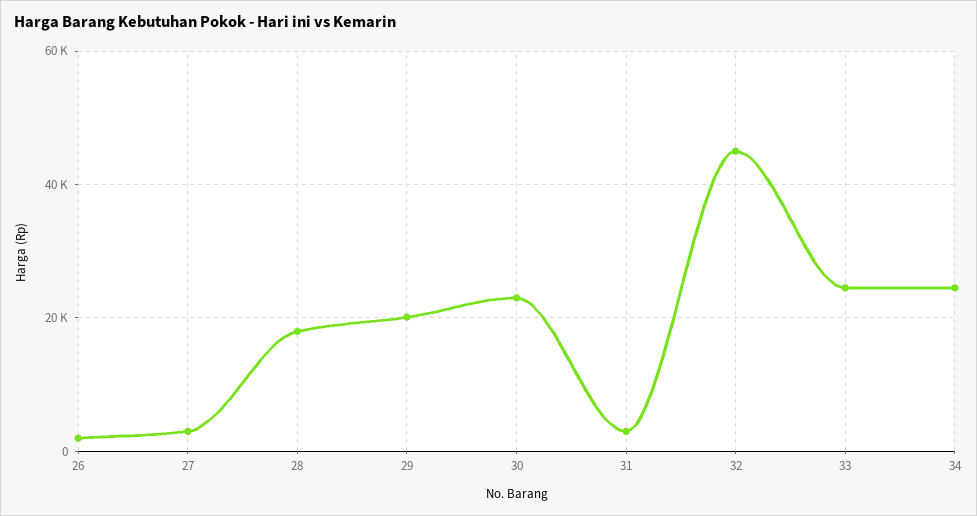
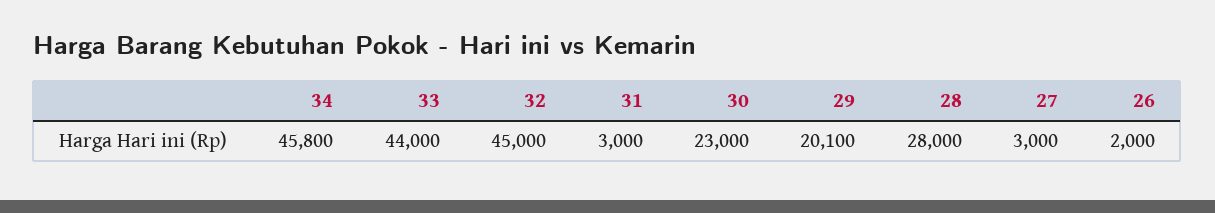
28: 18000 -> 28000
33: 24000 -> 44000
34: 24000 -> 45800

